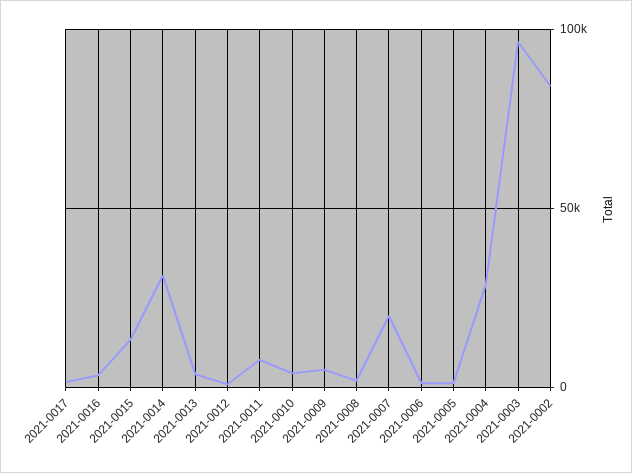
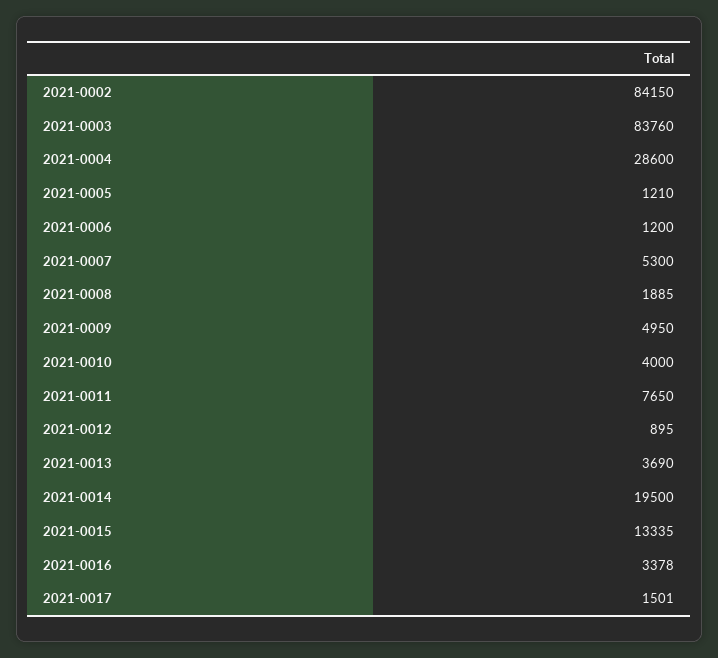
2021-0014: 30000 -> 19500
2021-0007: 20000 -> 5300
2021-0003: 95000 -> 83760

